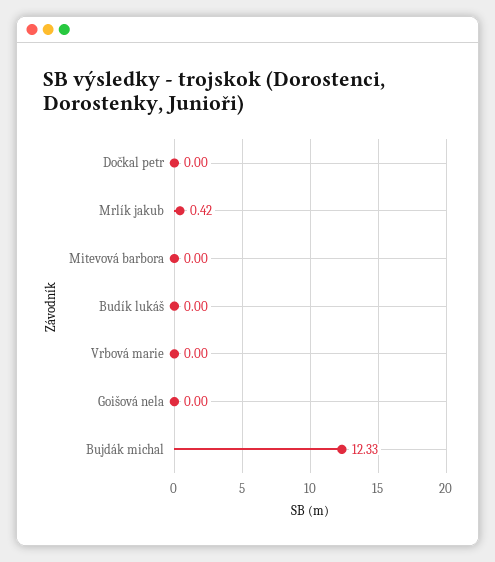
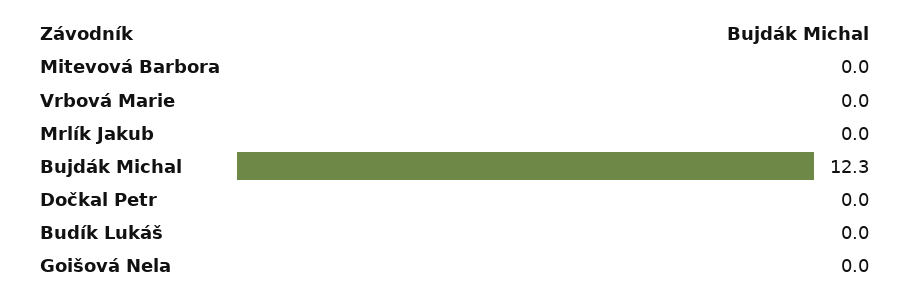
Mrlík jakub: 0.42 -> 0

